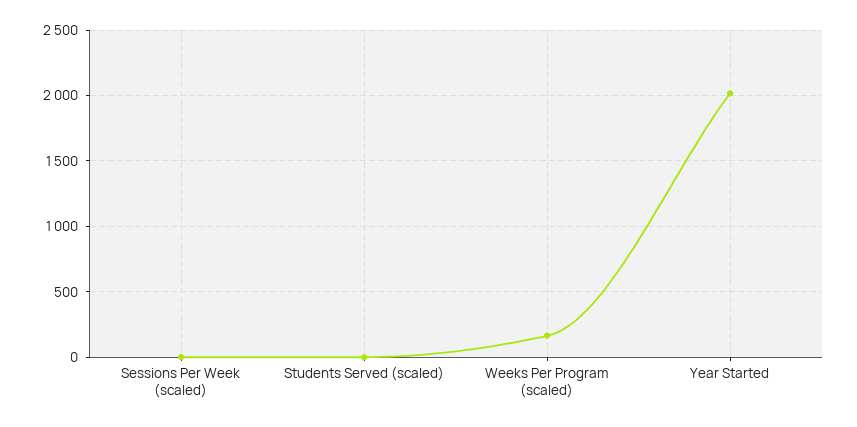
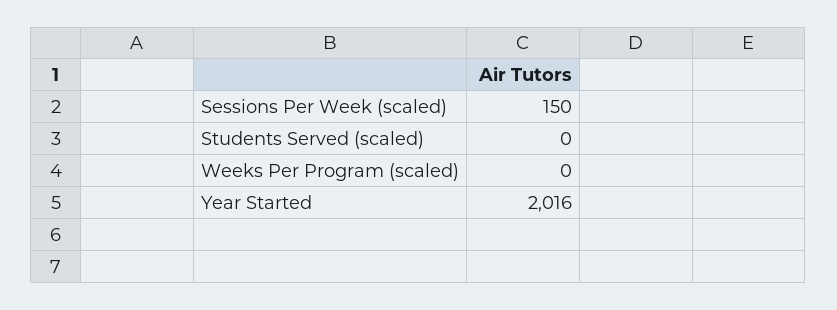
Sessions Per Week (scaled): 0 -> 150
Weeks Per Program (scaled): 150 -> 0

